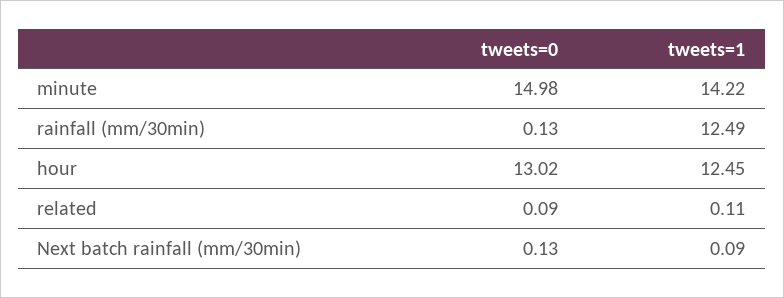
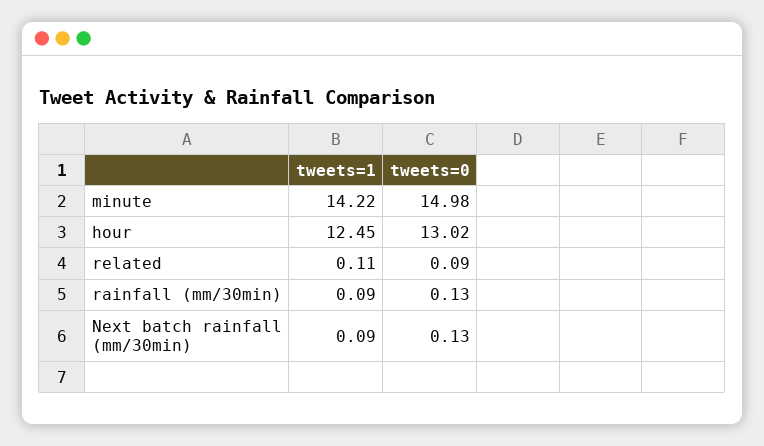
tweets=1, rainfall (mm/30min): 12.49 -> 0.09

